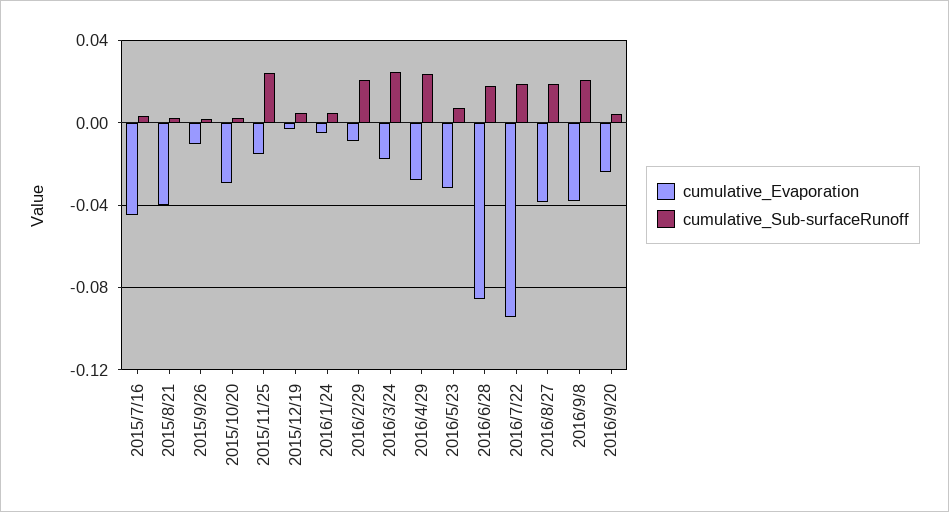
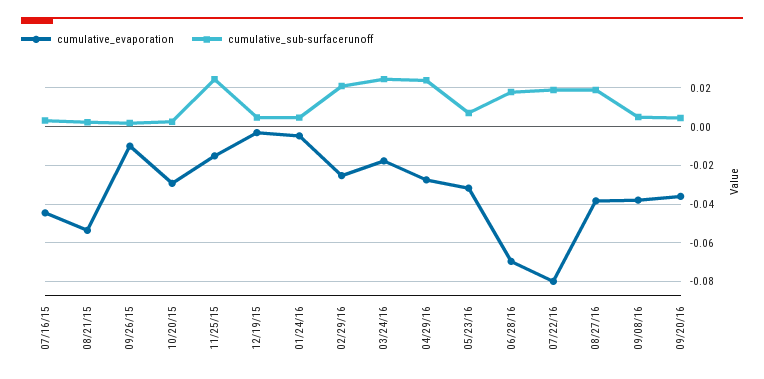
cumulative_Evaporation, 2015/8/21: -0.04 -> -0.055
cumulative_Evaporation, 2016/2/29: -0.01 -> -0.025
cumulative_Evaporation, 2016/6/28: -0.085 -> -0.07
cumulative_Evaporation, 2016/7/22: -0.095 -> -0.08
cumulative_Sub-surfaceRunoff, 2016/9/8: 0.02 -> 0.005
cumulative_Evaporation, 2016/9/20: -0.025 -> -0.035

